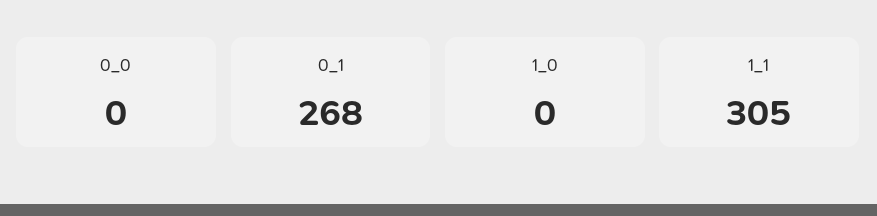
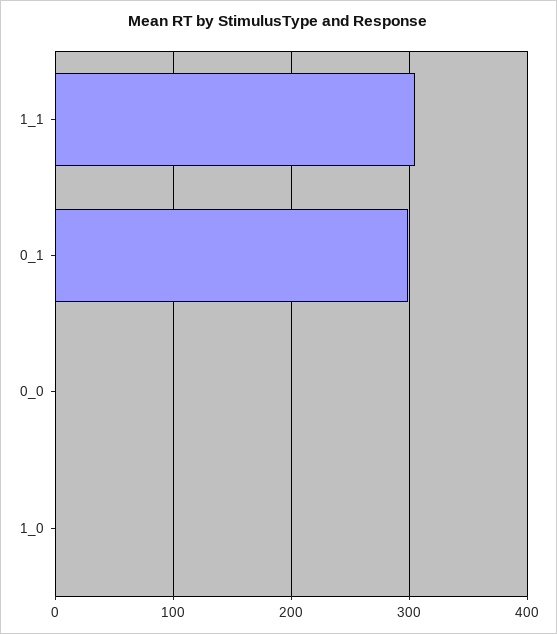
0_1: 268 -> 300

